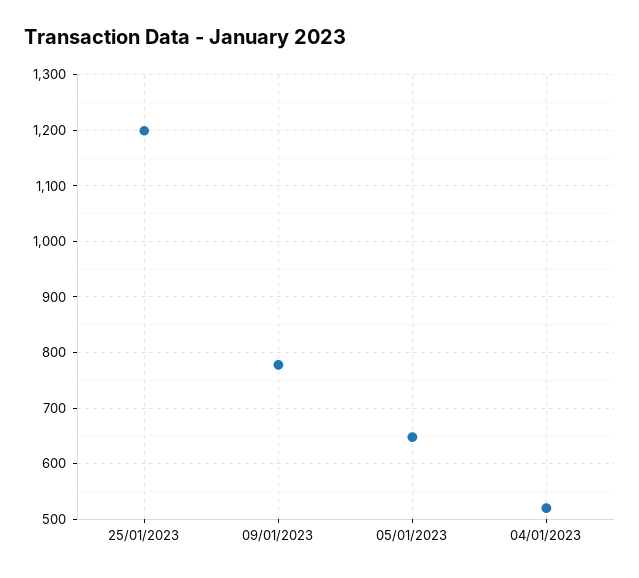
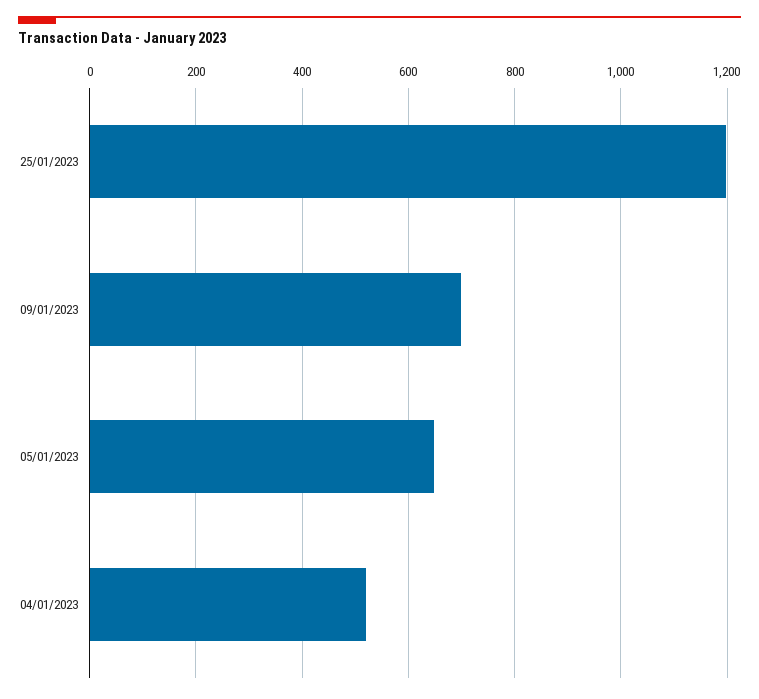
09/01/2023: 780 -> 700

